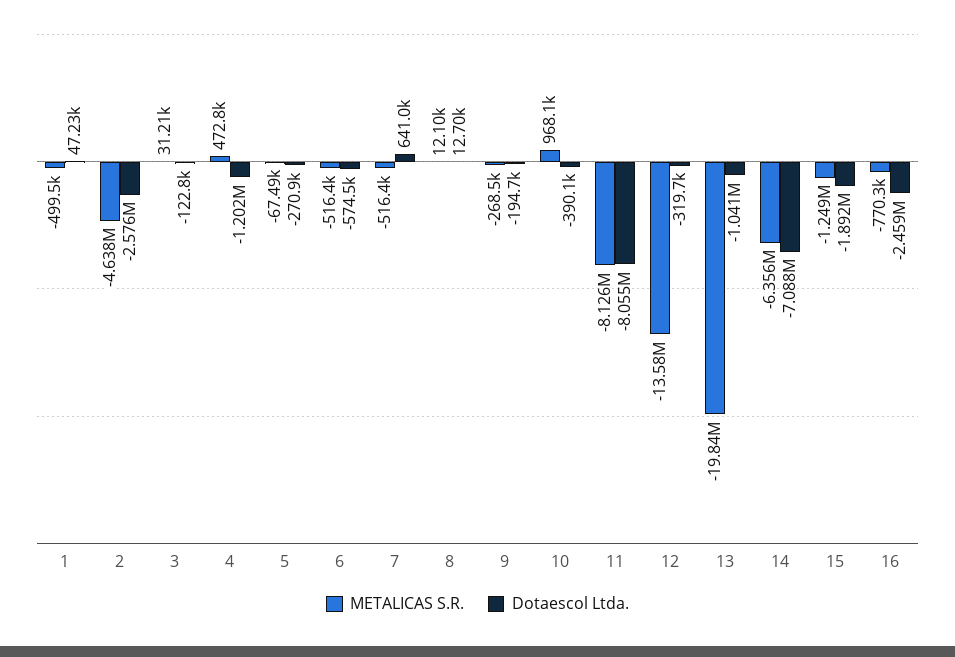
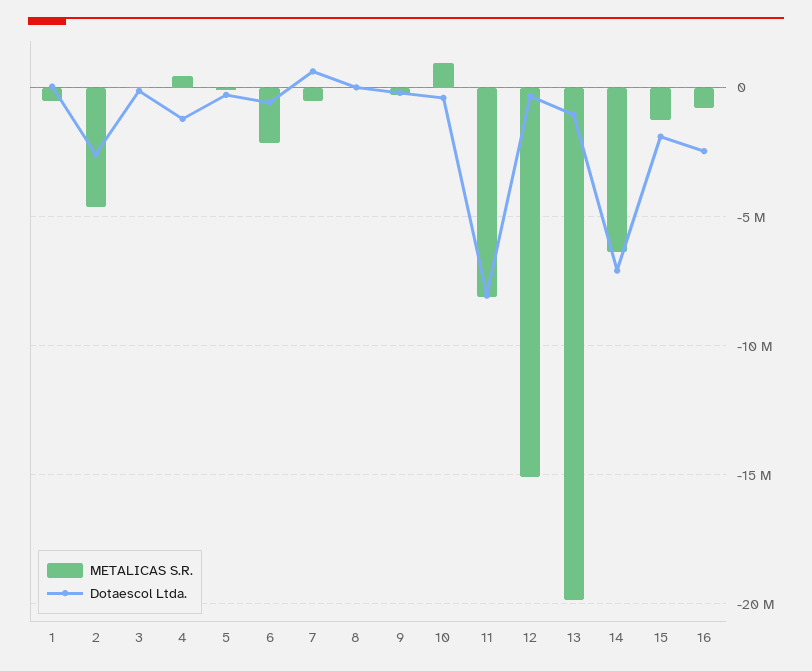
METALICAS S.R., 6: -516400 -> -2000000
METALICAS S.R., 12: -13580000 -> -15000000

